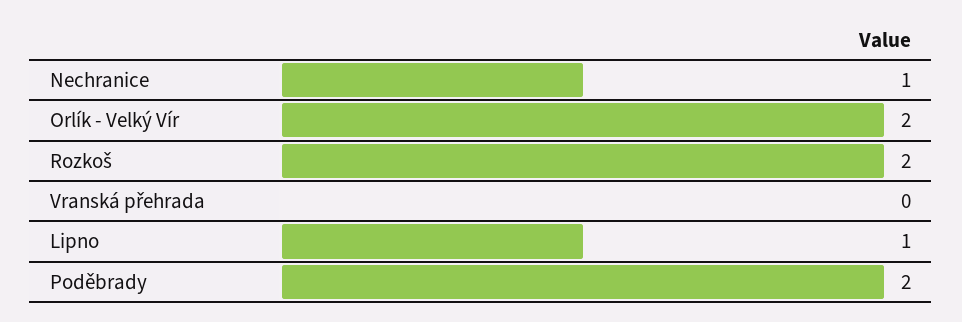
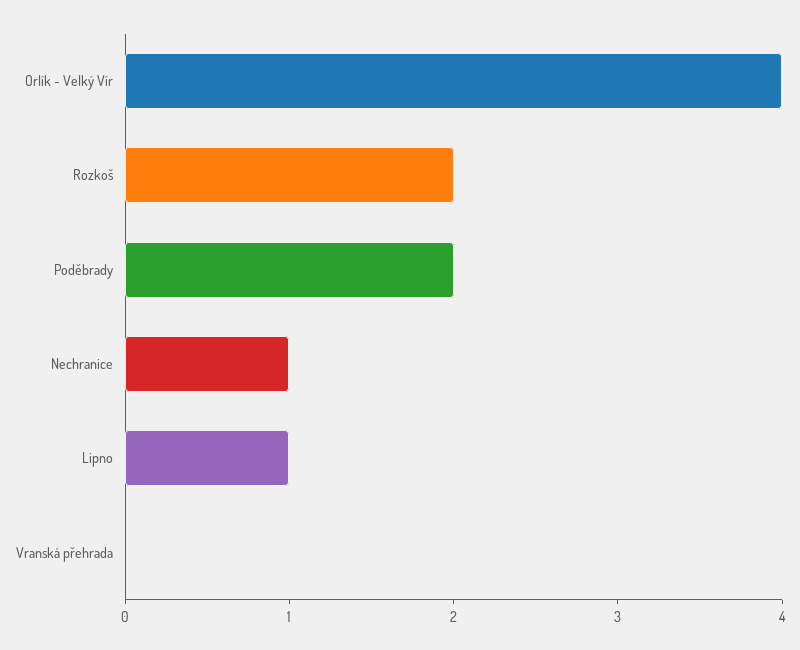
Orlík - Velký Vír: 2 -> 4

